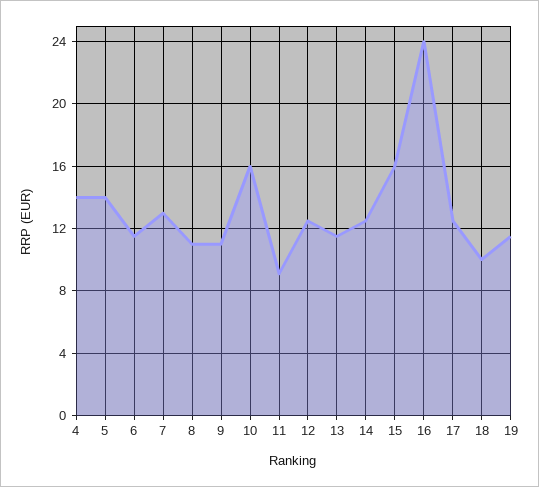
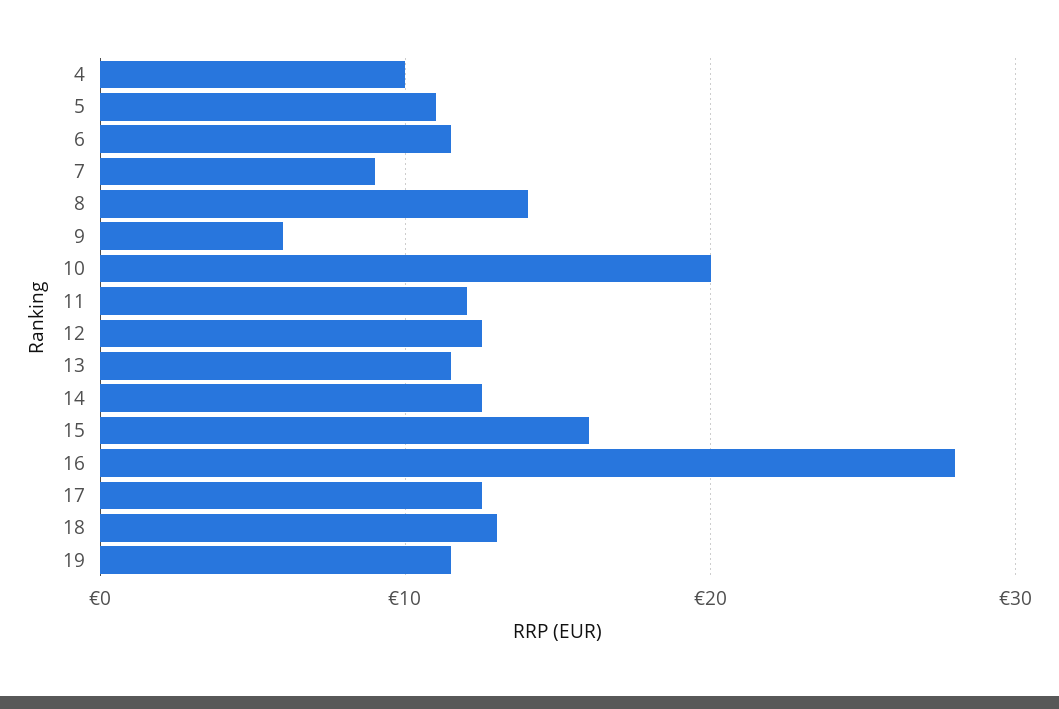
4: 14 -> 10
5: 14 -> 11
7: 13 -> 9
8: 11 -> 14
9: 11 -> 6
10: 16 -> 20
11: 9 -> 12
16: 24 -> 28
18: 10 -> 13

